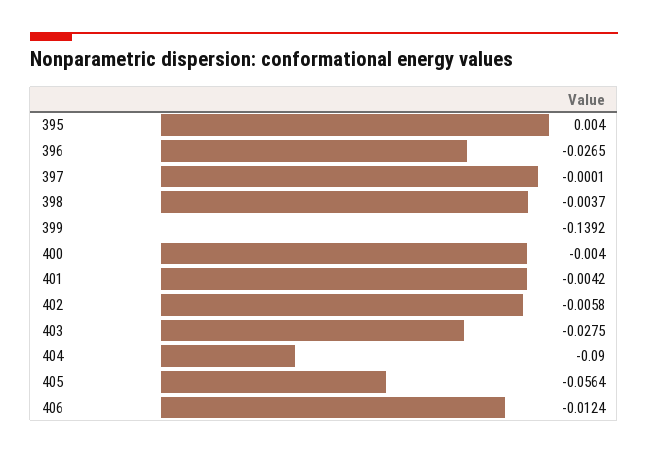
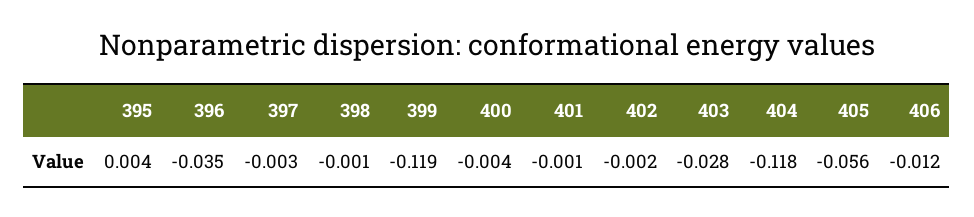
396: -0.0265 -> -0.035
397: -0.0001 -> -0.003
398: -0.0037 -> -0.001
399: -0.1392 -> -0.119
401: -0.0042 -> -0.001
402: -0.0058 -> -0.002
404: -0.09 -> -0.118

